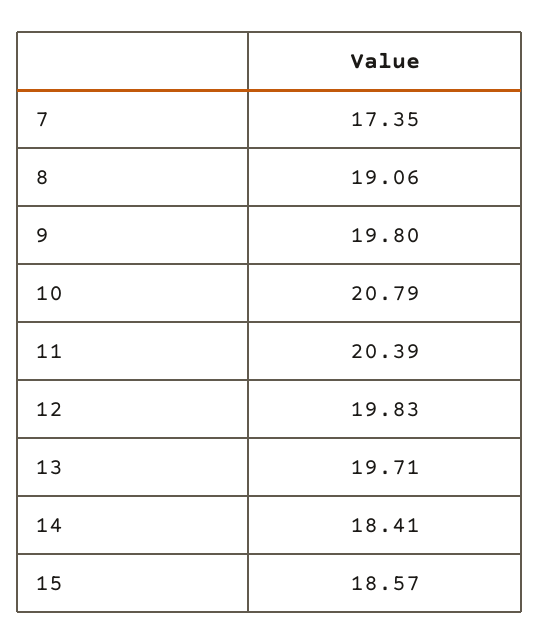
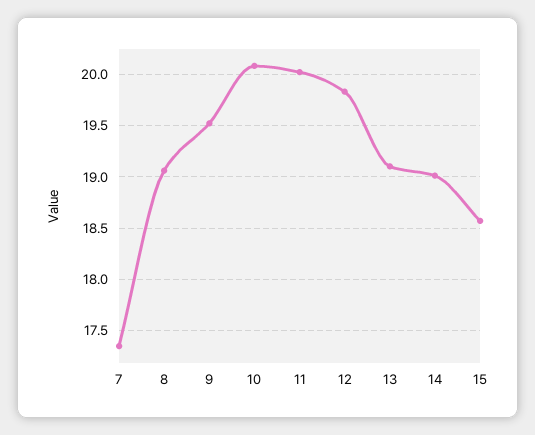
9: 19.8 -> 19.5
10: 20.79 -> 20.1
11: 20.39 -> 20
13: 19.71 -> 19.1
14: 18.41 -> 19

